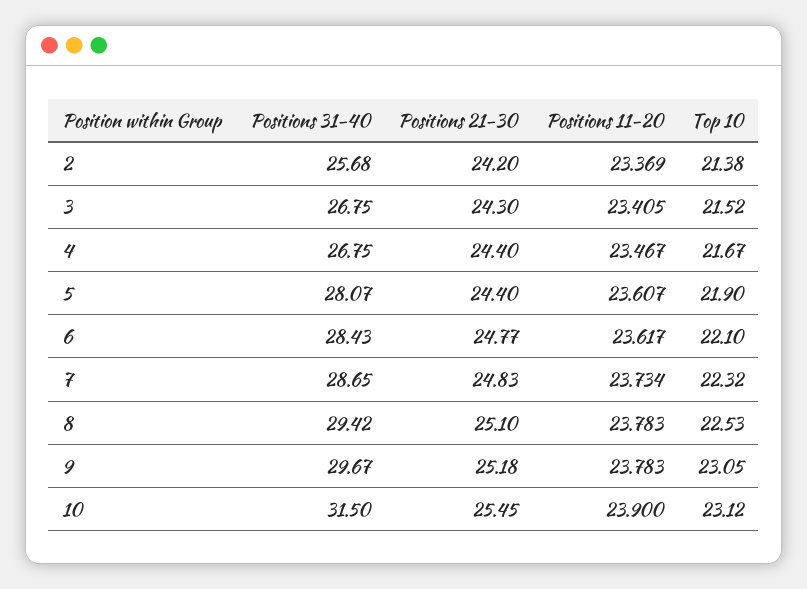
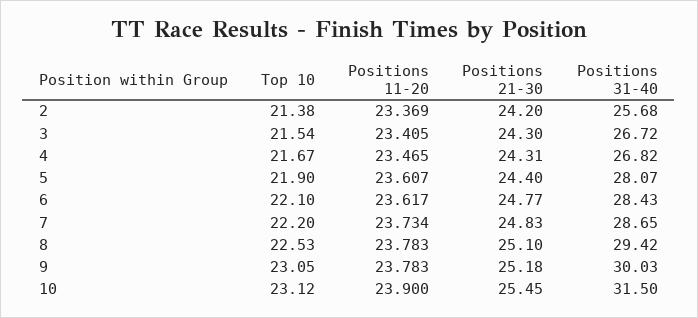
Positions 31-40, 3: 26.75 -> 26.72
Top 10, 3: 21.52 -> 21.54
Positions 31-40, 4: 26.75 -> 26.82
Positions 21-30, 4: 24.4 -> 24.31
Positions 11-20, 4: 23.467 -> 23.465
Top 10, 7: 22.32 -> 22.2
Positions 31-40, 9: 29.67 -> 30.03

